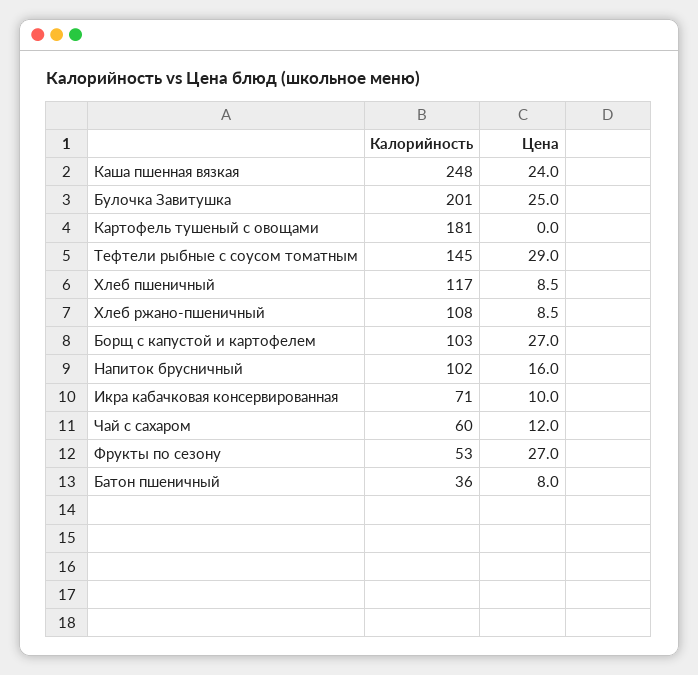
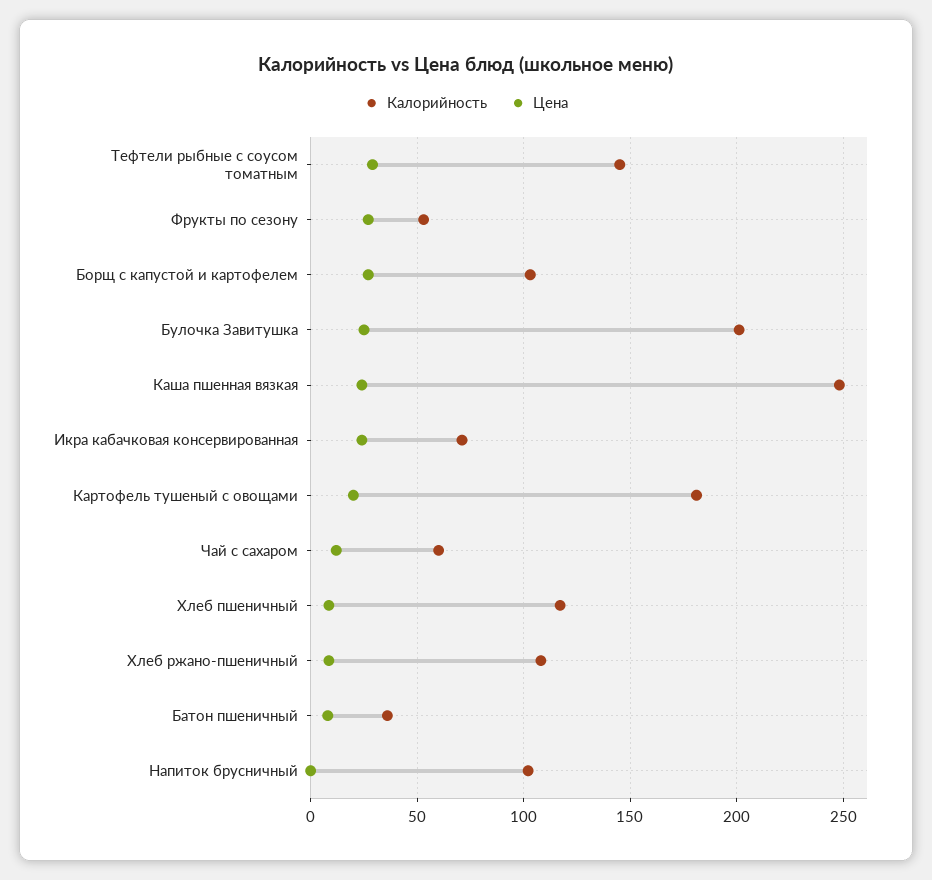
Цена, Картофель тушеный с овощами: 0 -> 20
Цена, Напиток брусничный: 16 -> 0
Цена, Икра кабачковая консервированная: 10 -> 25

